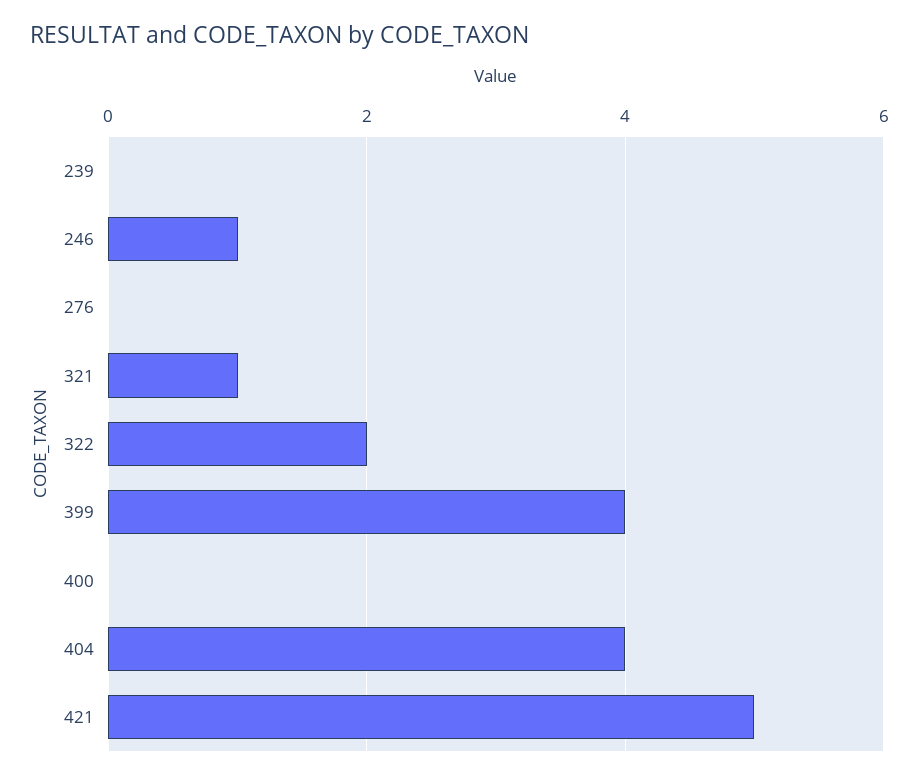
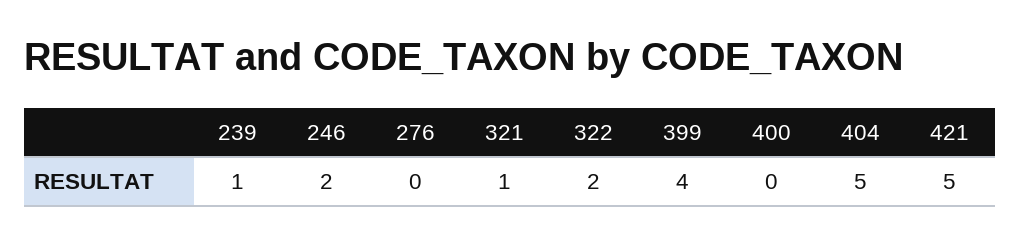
239: 0 -> 1
246: 1 -> 2
404: 4 -> 5

